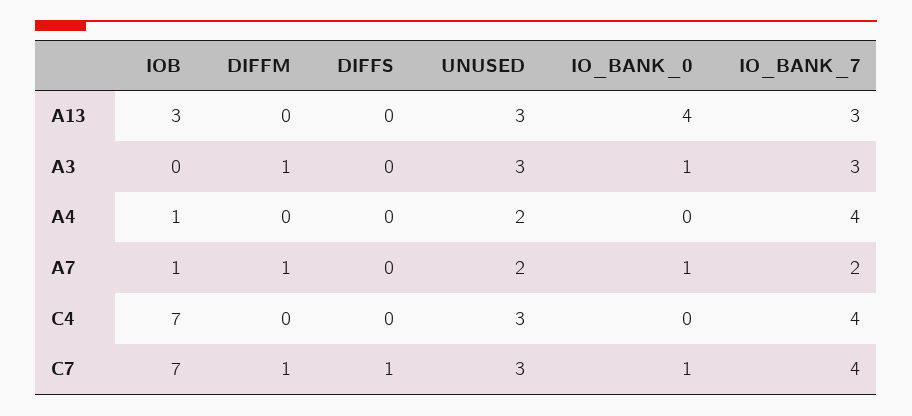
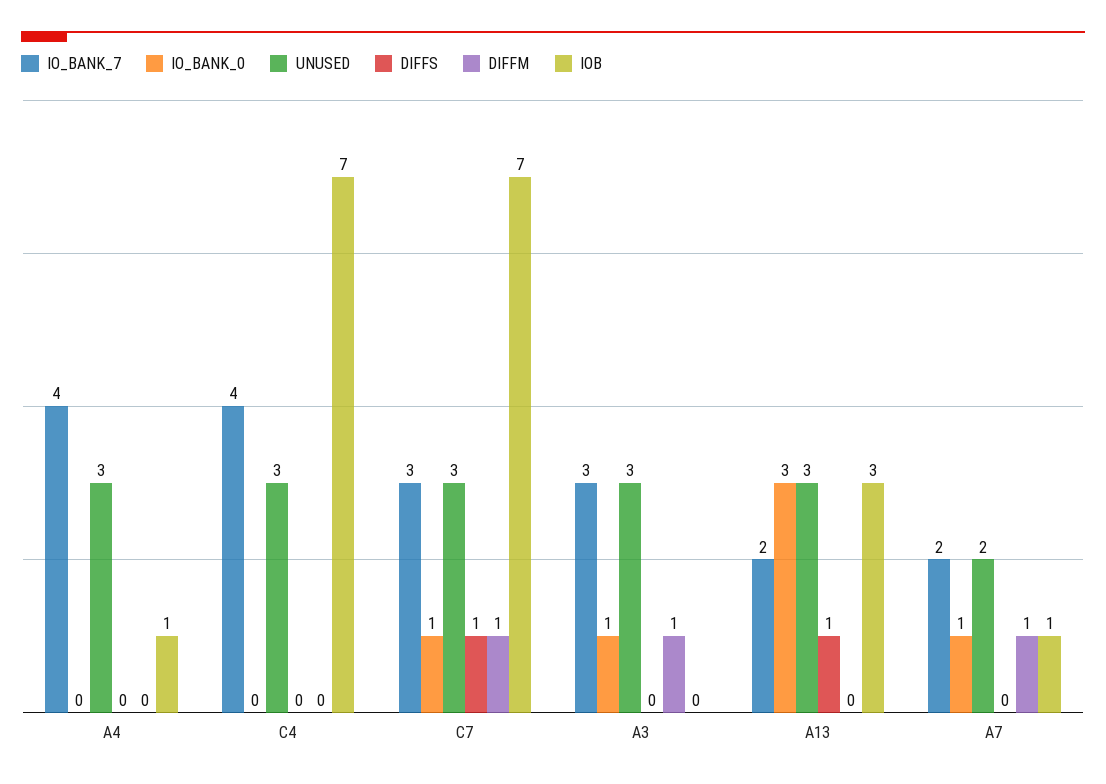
DIFFS, A13: 0 -> 1
IO_BANK_0, A13: 4 -> 3
IO_BANK_7, A13: 3 -> 2
UNUSED, A4: 2 -> 3
IO_BANK_7, C7: 4 -> 3

